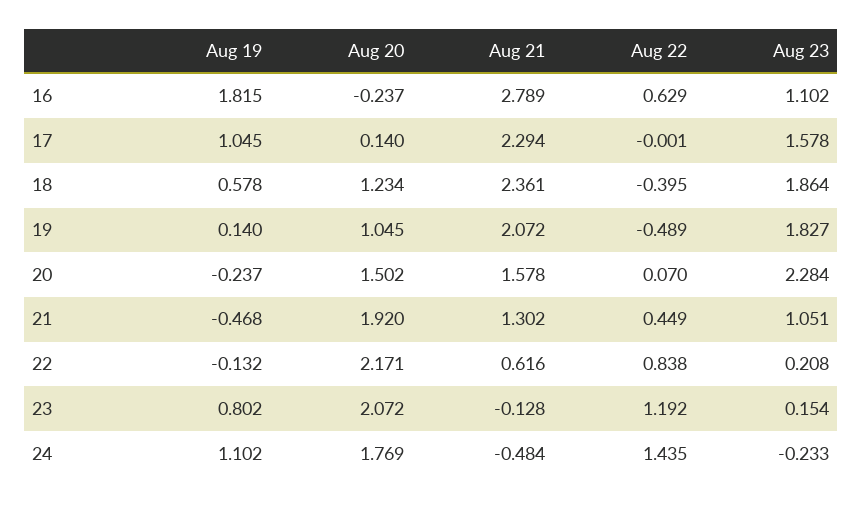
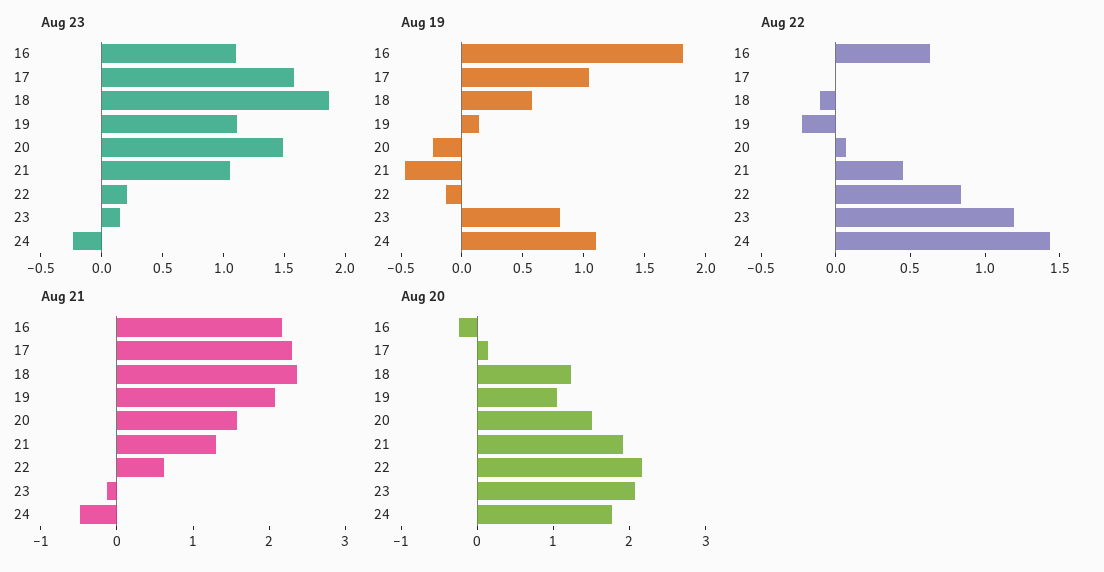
Aug 21, 16: 2.789 -> 2.2
Aug 22, 18: -0.395 -> -0.1
Aug 22, 19: -0.489 -> -0.2
Aug 23, 19: 1.827 -> 1.1
Aug 23, 20: 2.284 -> 1.5

